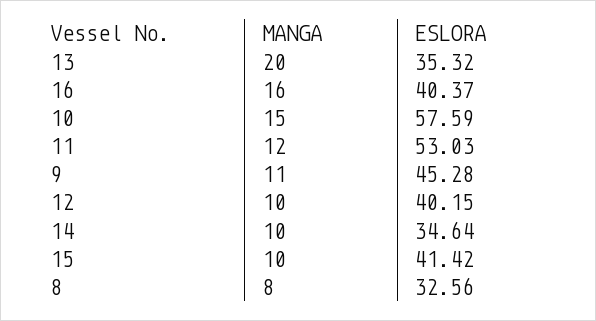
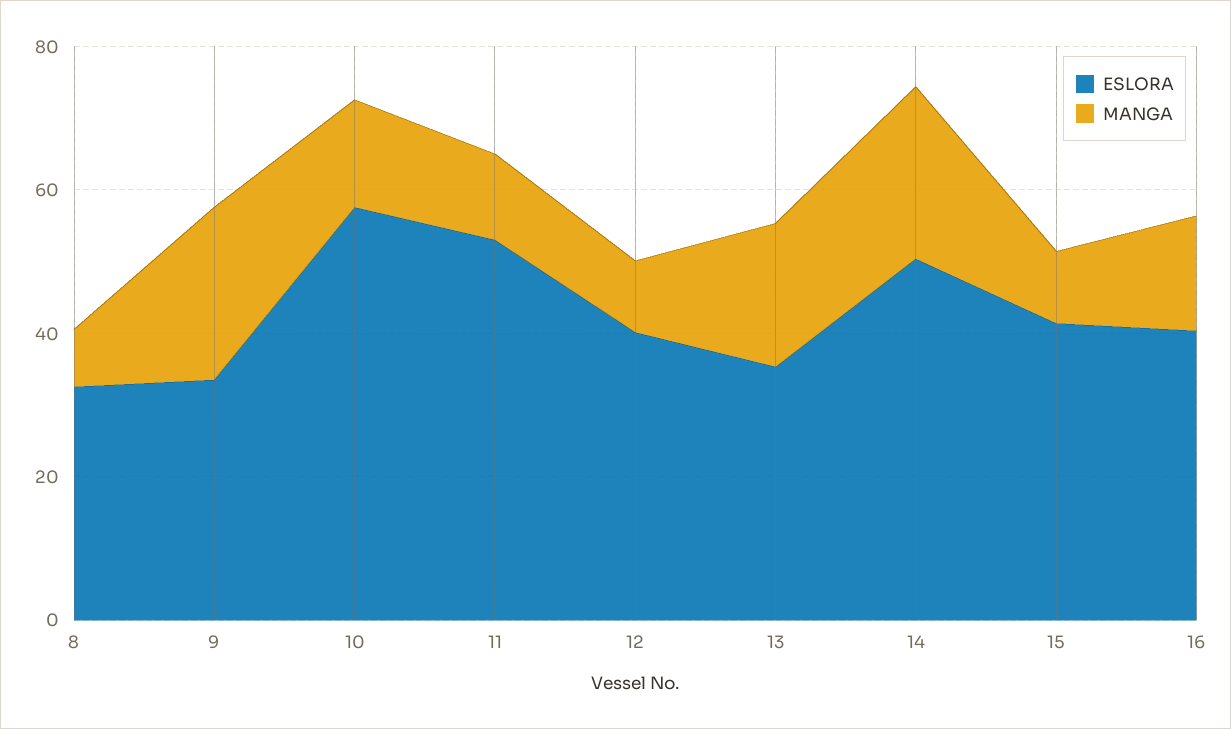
MANGA, 9: 11 -> 25
ESLORA, 9: 45.28 -> 35
MANGA, 14: 10 -> 25
ESLORA, 14: 34.64 -> 50

